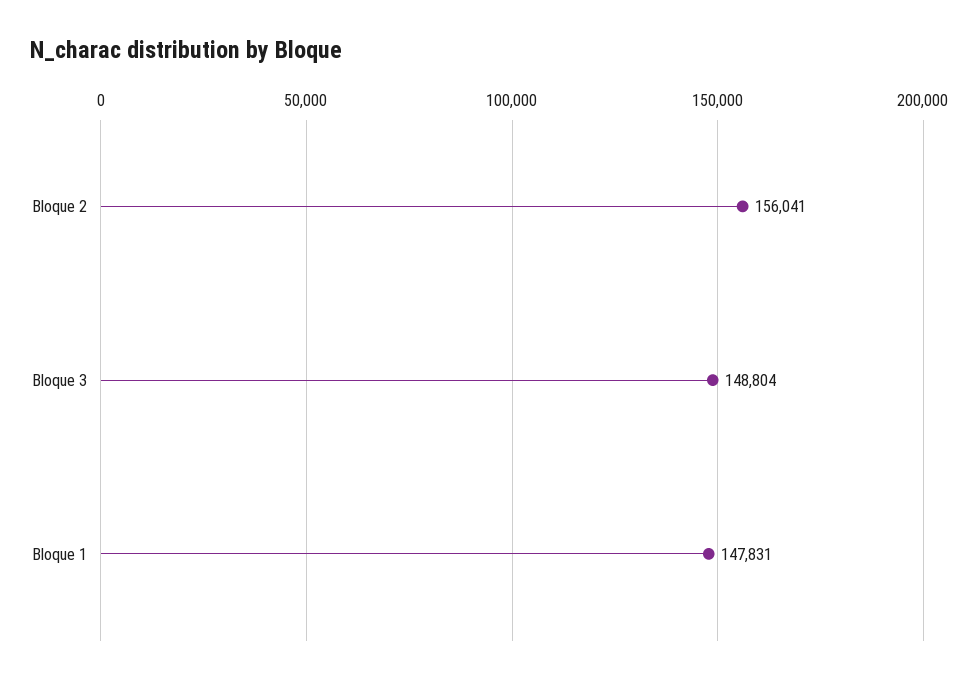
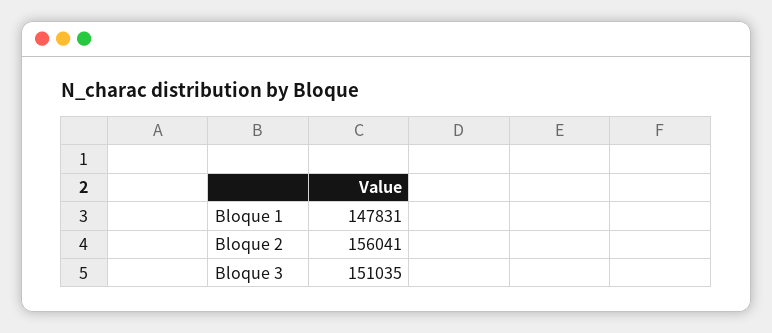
Bloque 3: 148804 -> 151035

